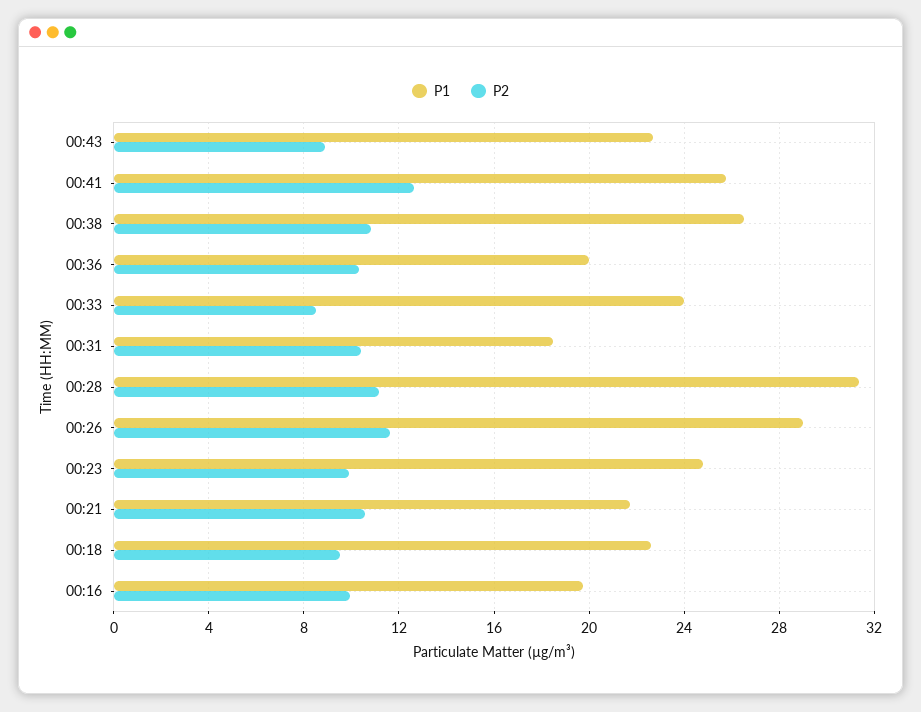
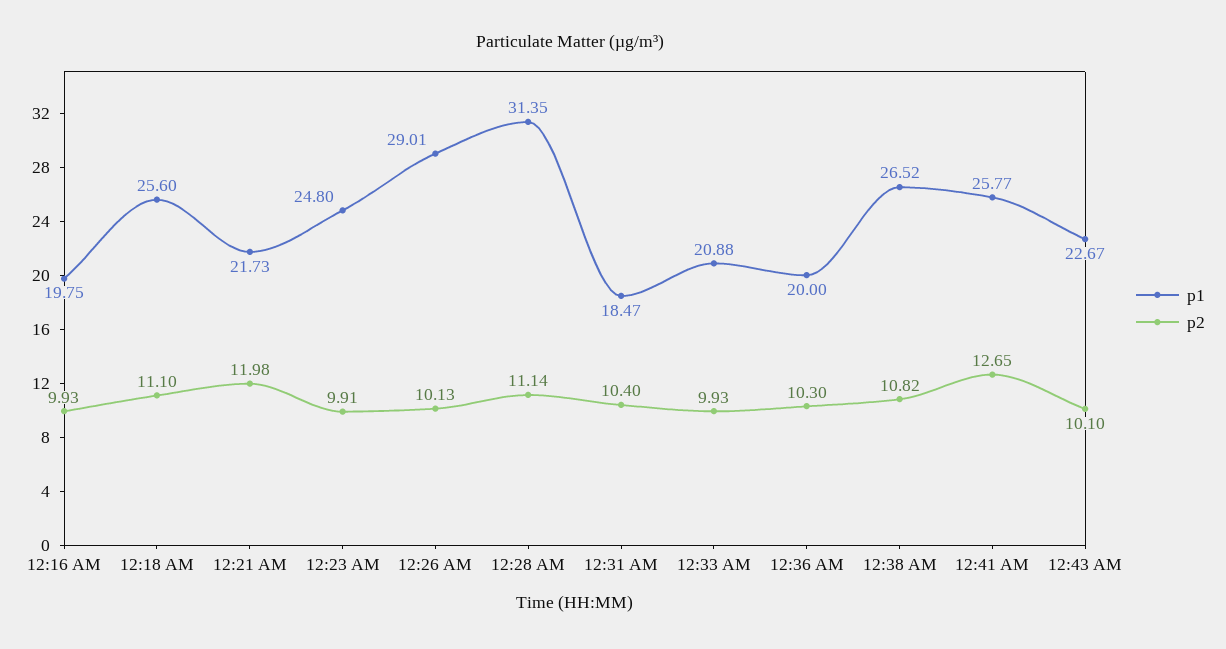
P2, 00:43: 9 -> 10.1
P1, 00:33: 24 -> 20.88
P2, 00:33: 8.5 -> 9.93
P2, 00:26: 11.5 -> 10.13
P2, 00:21: 10.5 -> 11.98
P1, 00:18: 22.5 -> 25.6
P2, 00:18: 9.5 -> 11.1

